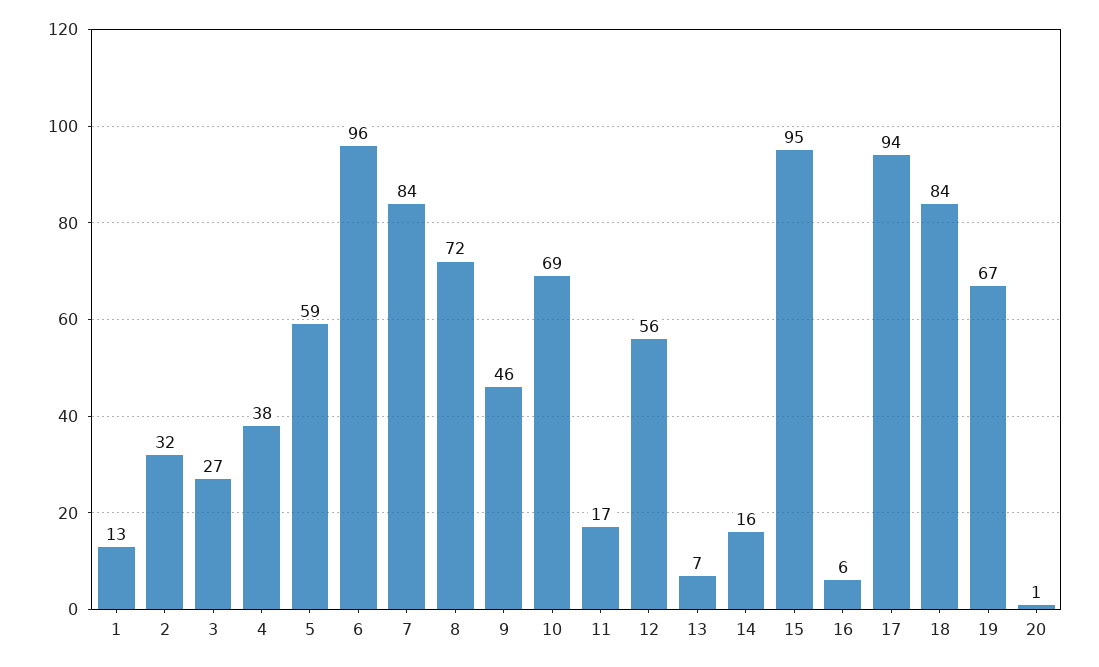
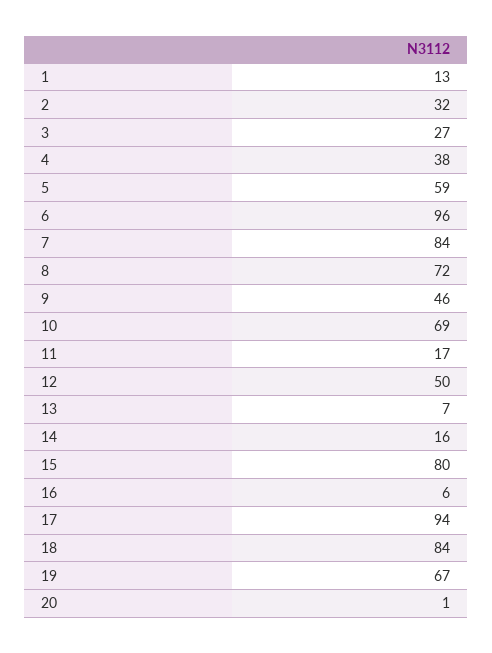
12: 56 -> 50
15: 95 -> 80

